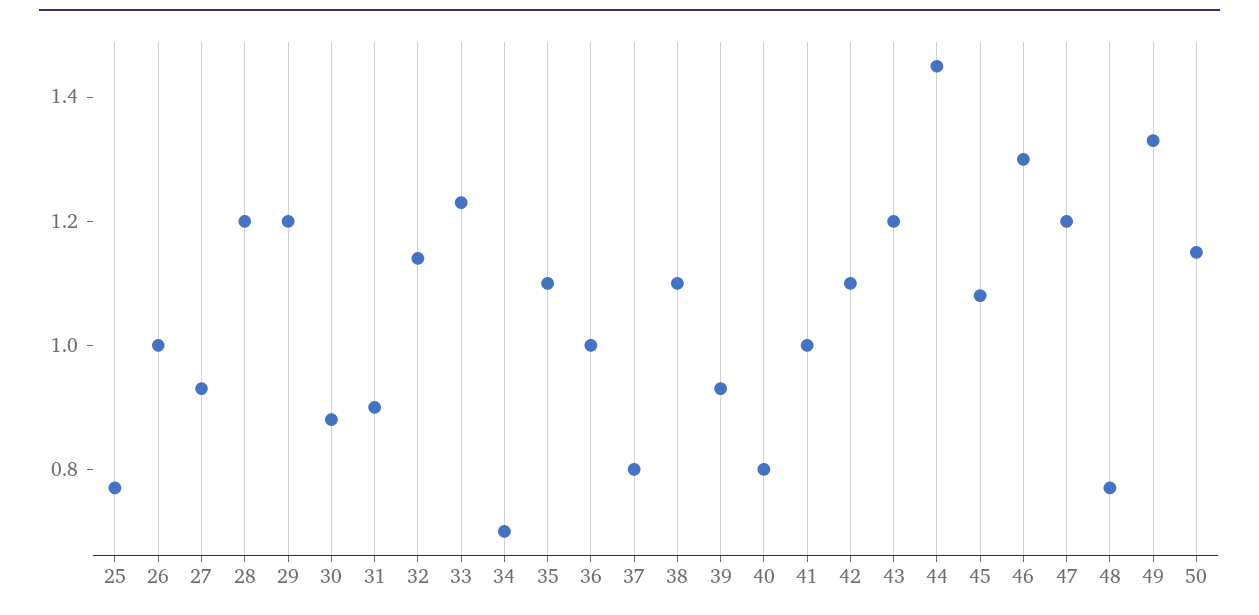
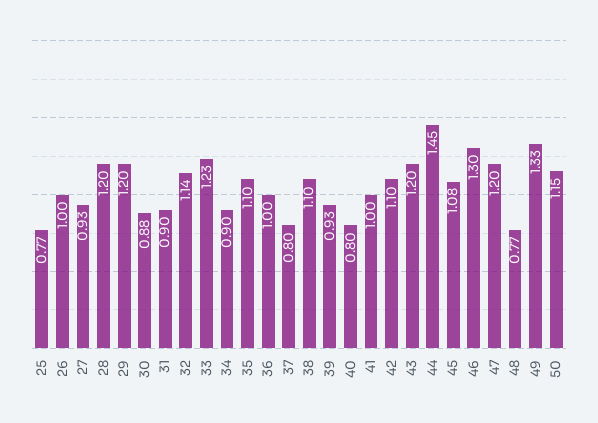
34: 0.7 -> 0.9

